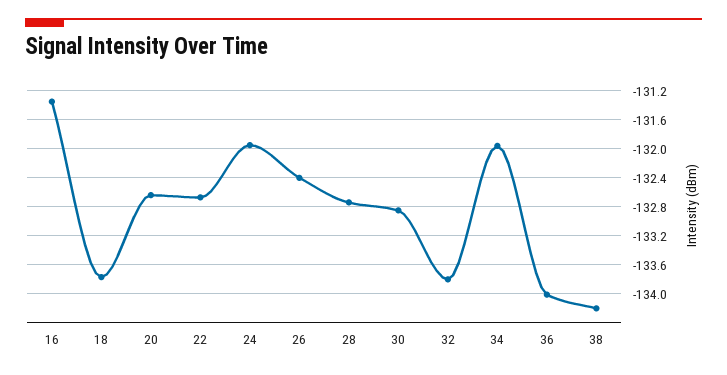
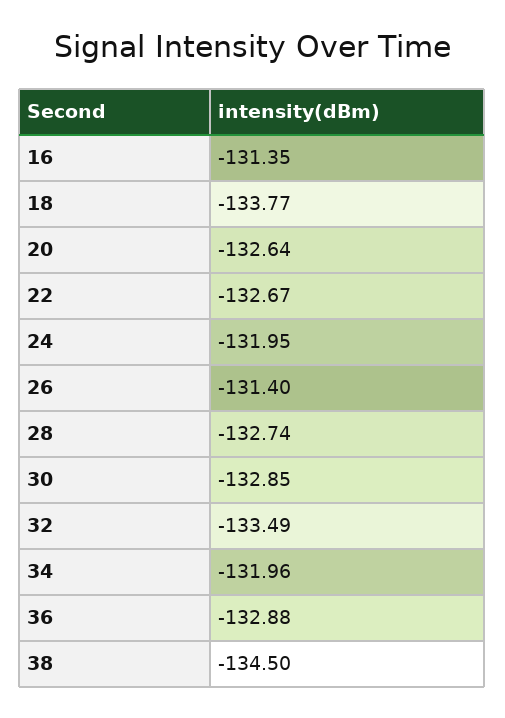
26: -132.4 -> -131.4
32: -133.8 -> -133.49
36: -134 -> -132.88
38: -134.2 -> -134.5

